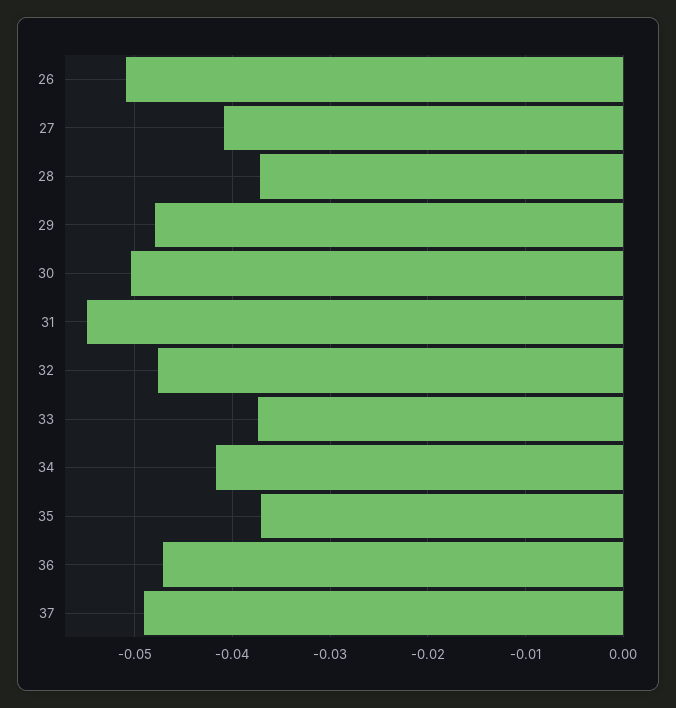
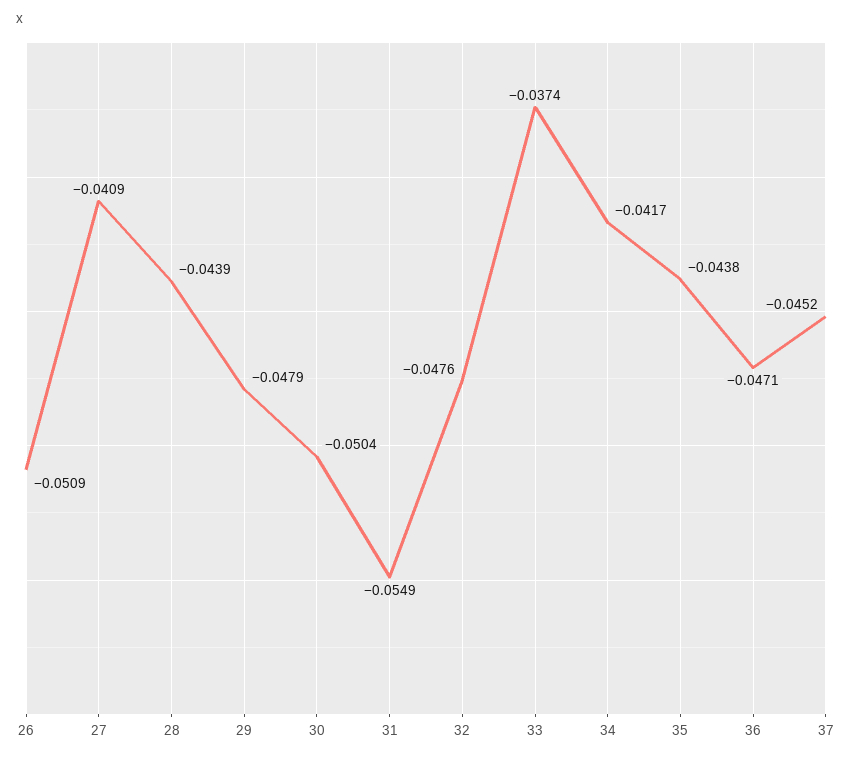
28: -0.037 -> -0.0439
35: -0.037 -> -0.0438
37: -0.049 -> -0.0452

